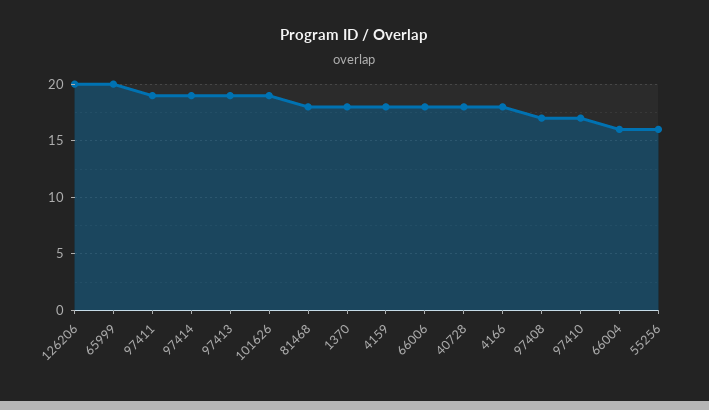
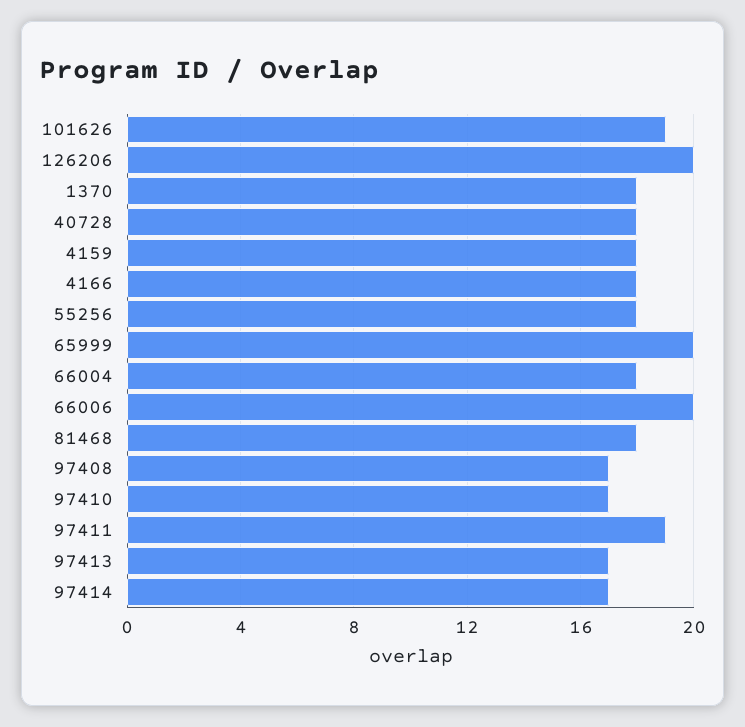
97414: 19 -> 17
97413: 19 -> 17
66006: 18 -> 20
66004: 16 -> 18
55256: 16 -> 18

